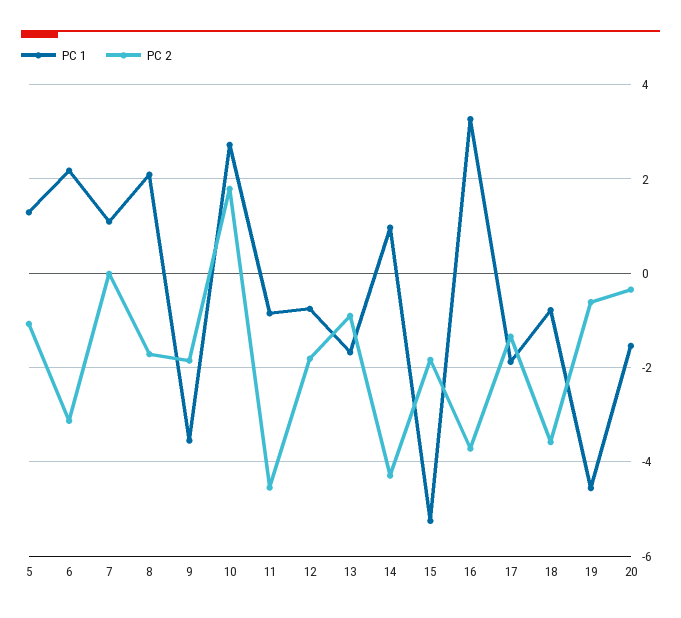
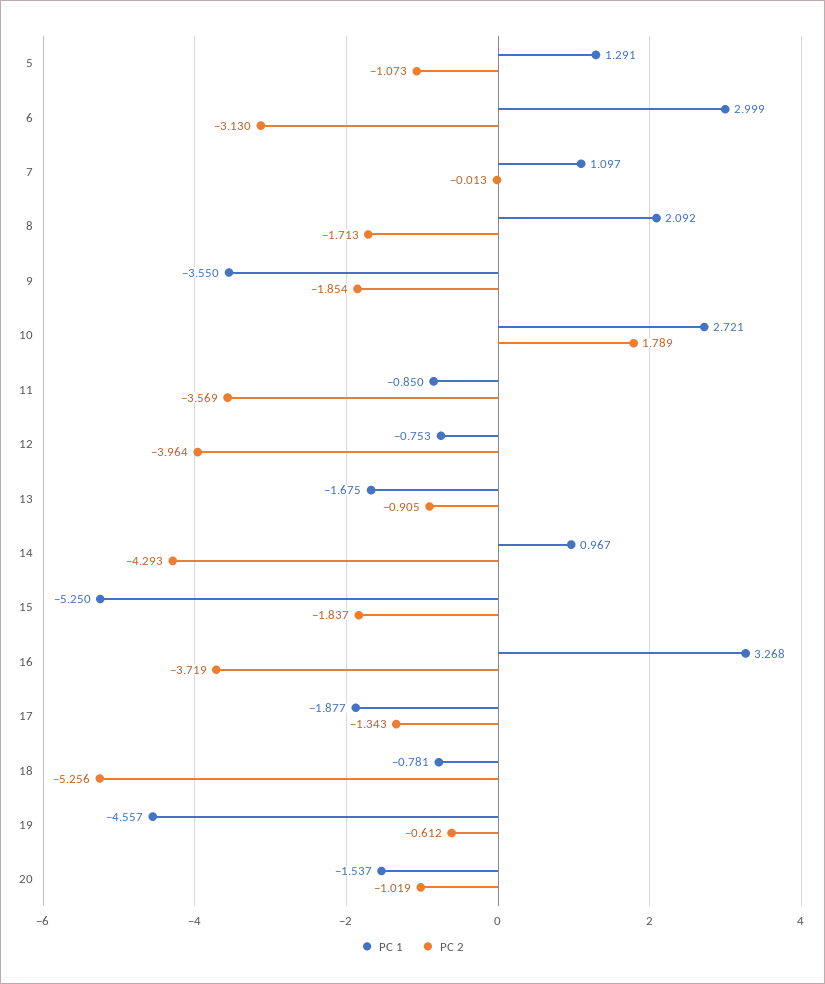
PC 1, 6: 2.2 -> 2.999
PC 2, 11: -4.6 -> -3.569
PC 2, 12: -1.8 -> -3.964
PC 2, 18: -3.6 -> -5.256
PC 2, 20: -0.4 -> -1.019

